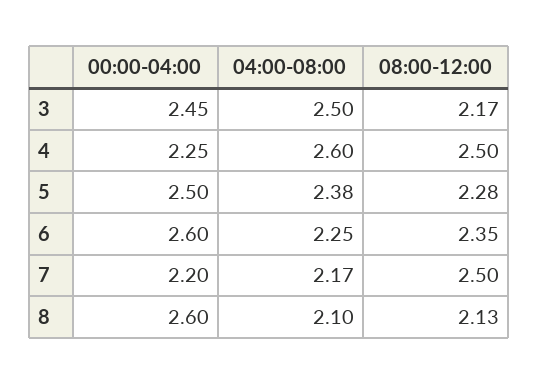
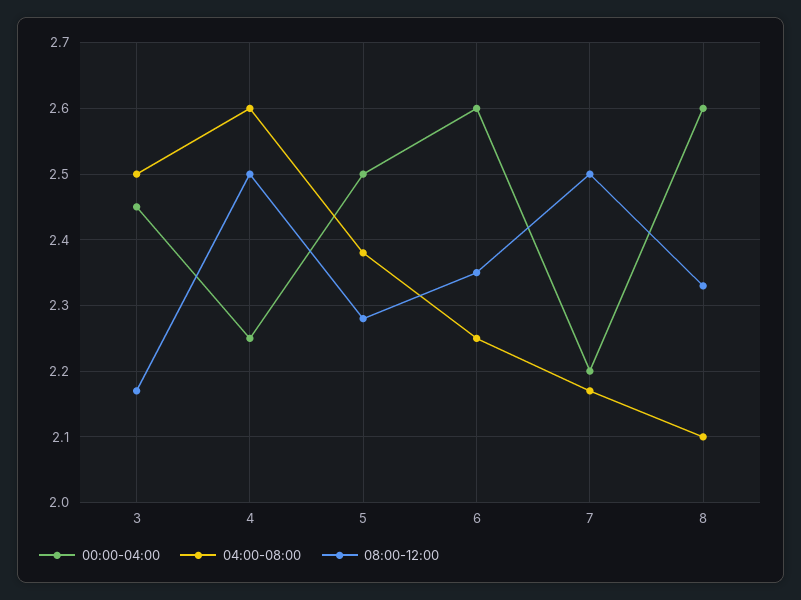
08:00-12:00, 8: 2.13 -> 2.33

